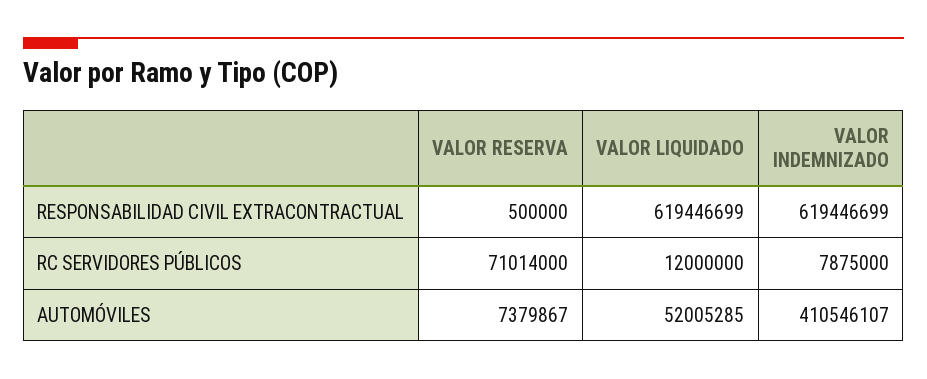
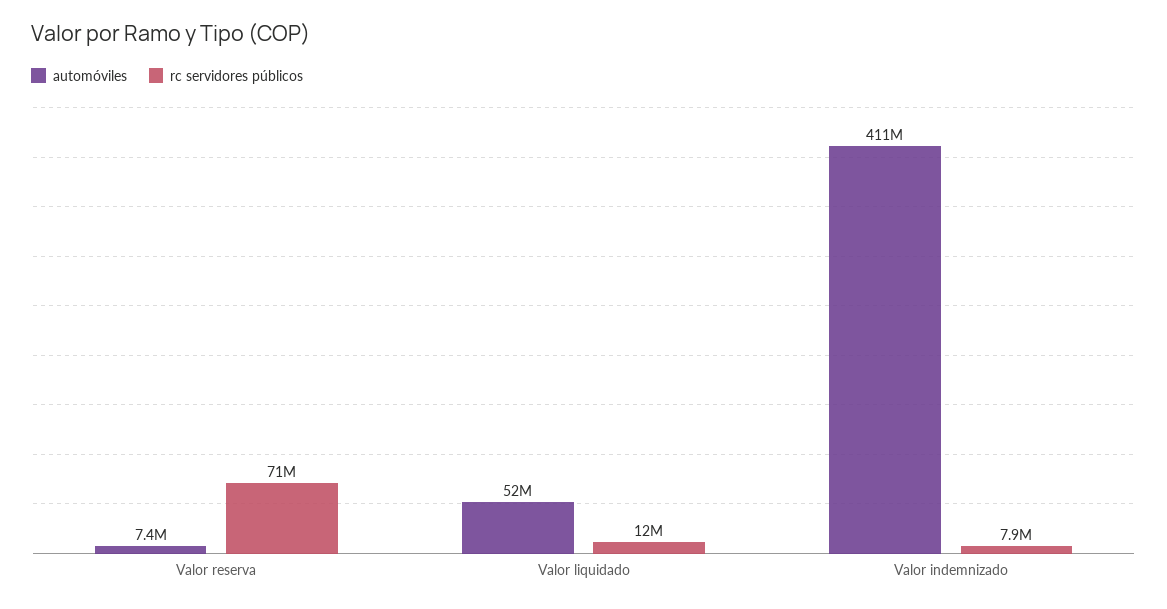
RESPONSABILIDAD CIVIL EXTRACONTRACTUAL, VALOR RESERVA: 500000 -> none
RESPONSABILIDAD CIVIL EXTRACONTRACTUAL, VALOR LIQUIDADO: 619446699 -> none
RESPONSABILIDAD CIVIL EXTRACONTRACTUAL, VALOR INDEMNIZADO: 619446699 -> none

